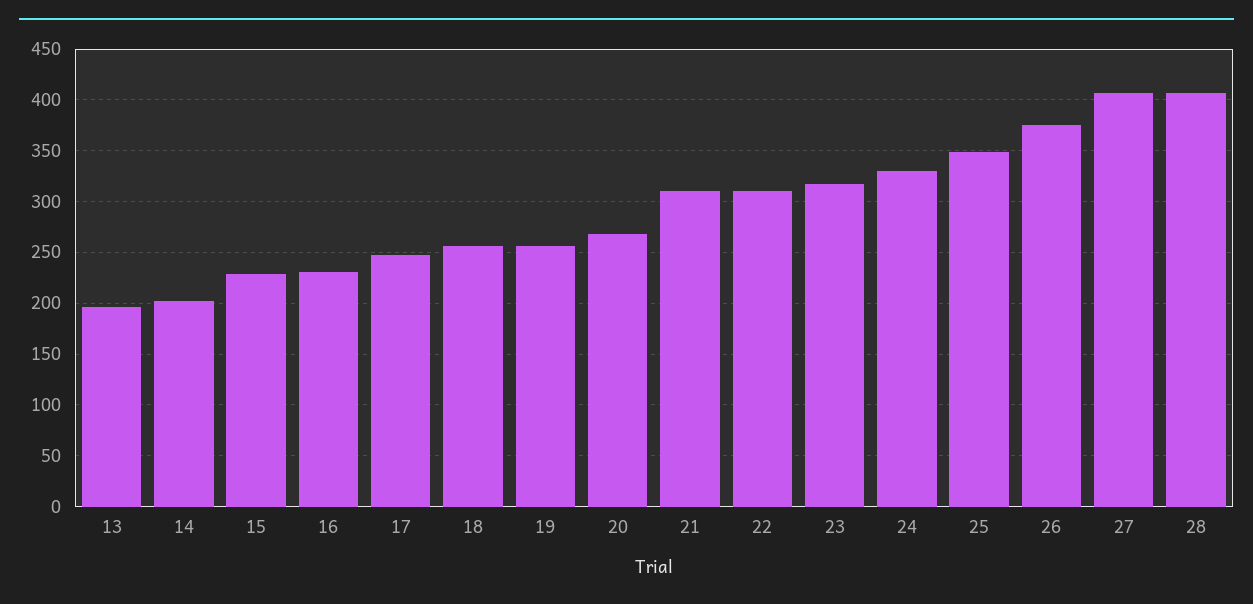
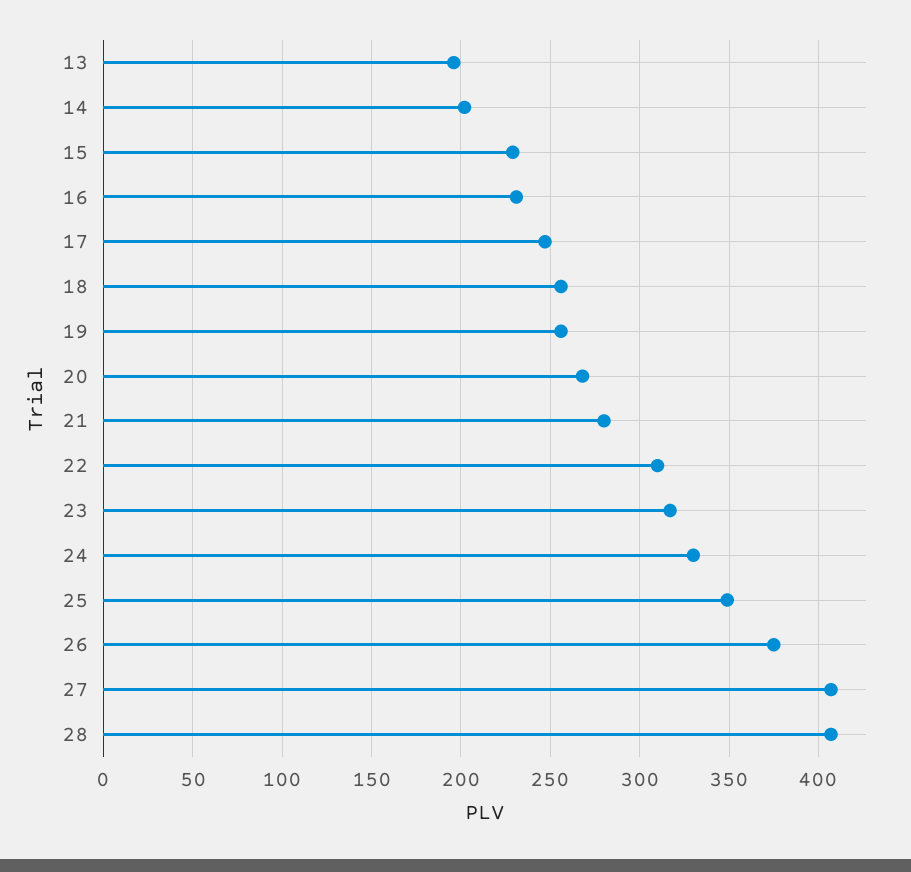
21: 310 -> 280

